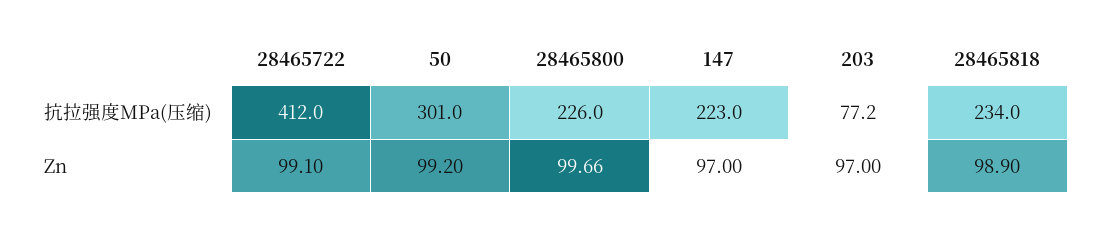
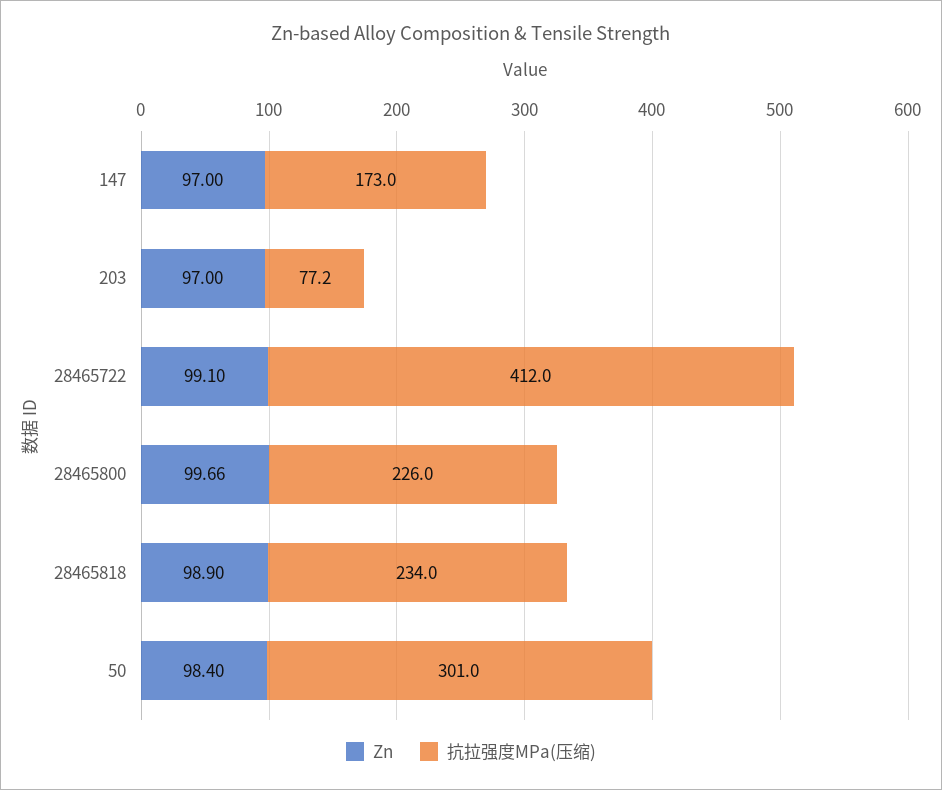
抗拉强度MPa(压缩), 147: 223 -> 173
Zn, 50: 99.2 -> 98.4

